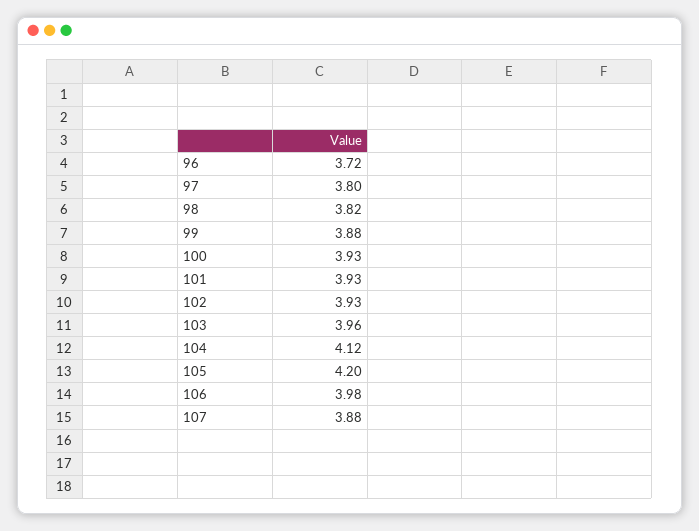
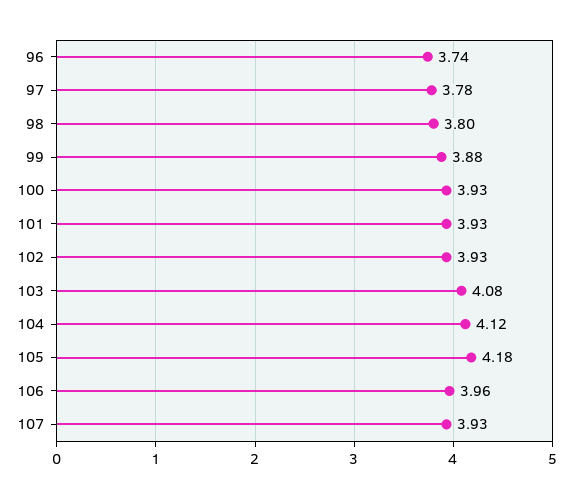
96: 3.72 -> 3.74
97: 3.8 -> 3.78
98: 3.82 -> 3.8
103: 3.96 -> 4.08
105: 4.2 -> 4.18
106: 3.98 -> 3.96
107: 3.88 -> 3.93

